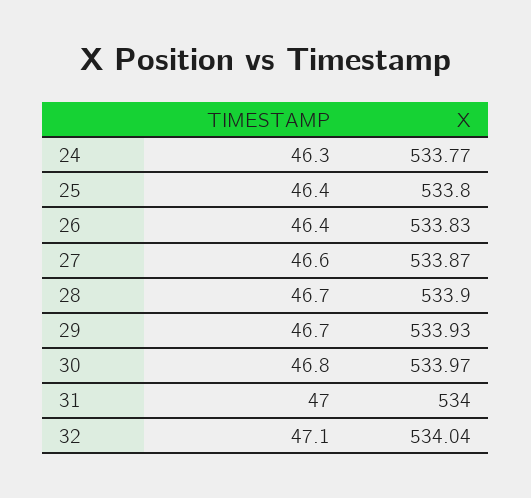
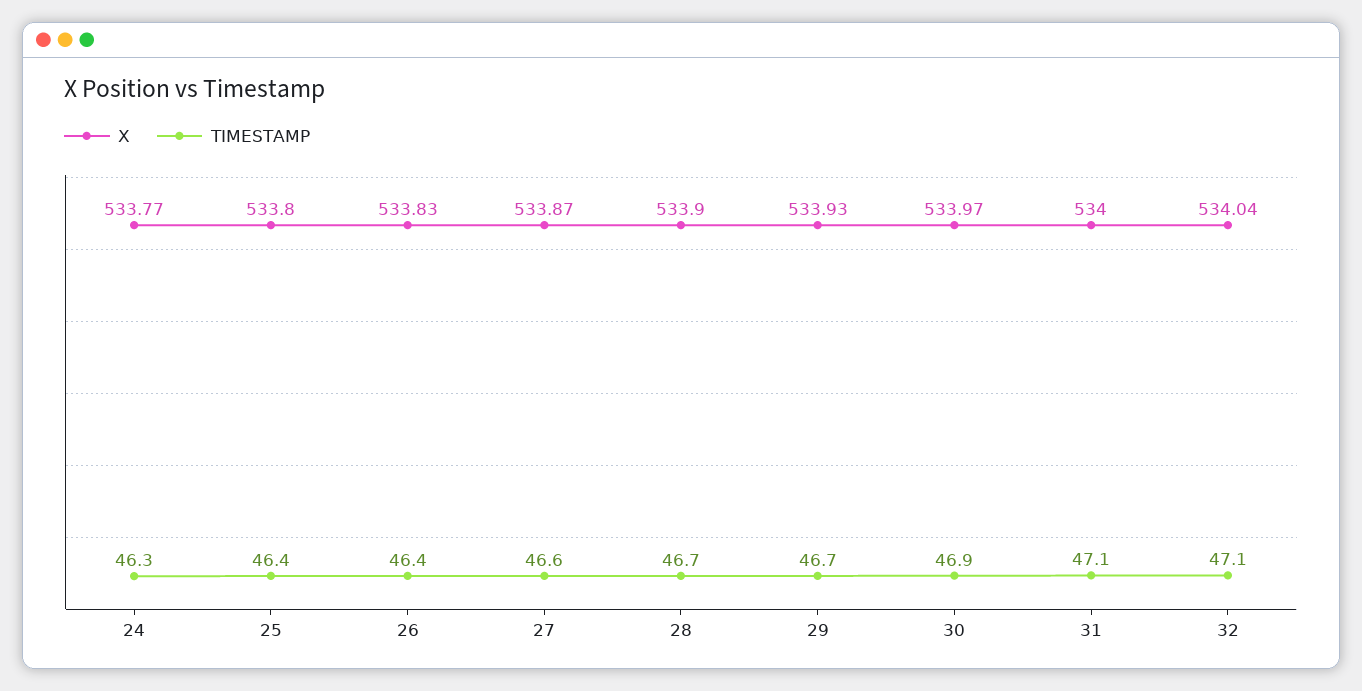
TIMESTAMP, 30: 46.8 -> 46.9
TIMESTAMP, 31: 47 -> 47.1

